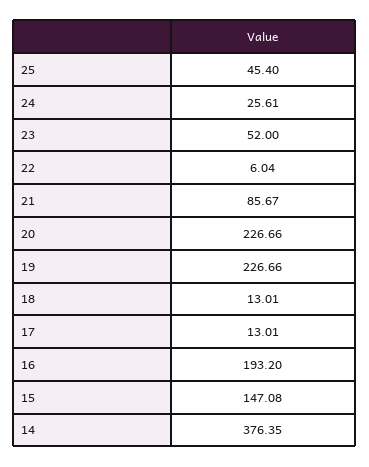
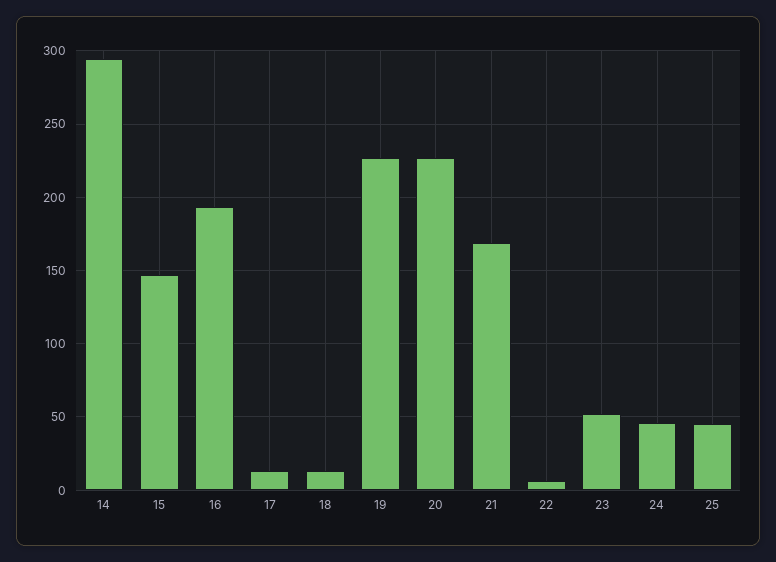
24: 25.61 -> 45
21: 85.67 -> 170
14: 376.35 -> 295

